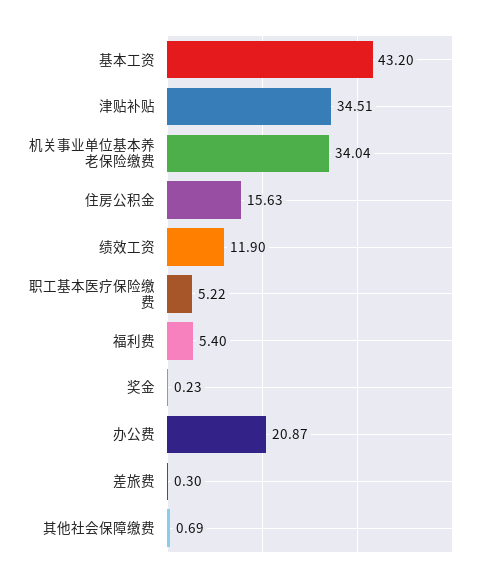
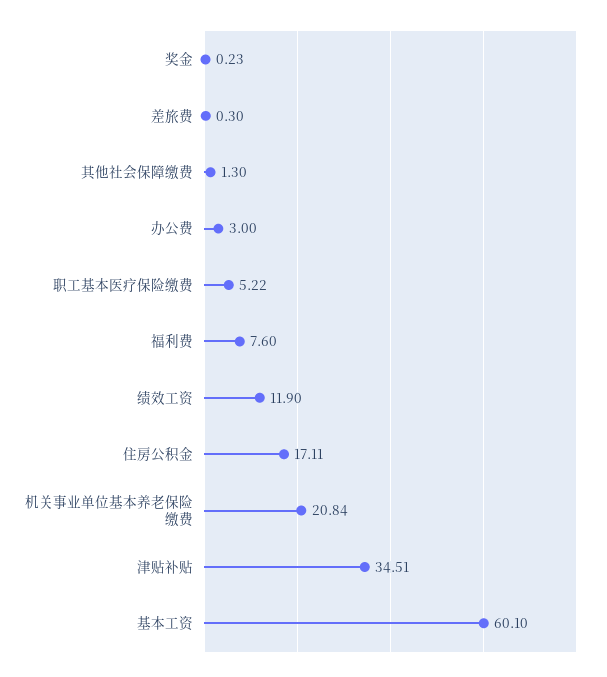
基本工资: 43.2 -> 60.1
机关事业单位基本养老保险缴费: 34.04 -> 20.84
住房公积金: 15.63 -> 17.11
福利费: 5.4 -> 7.6
办公费: 20.87 -> 3
其他社会保障缴费: 0.69 -> 1.3

